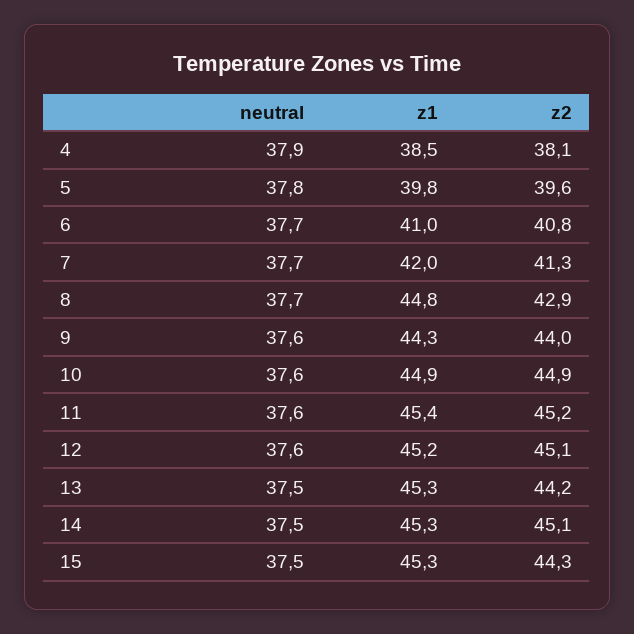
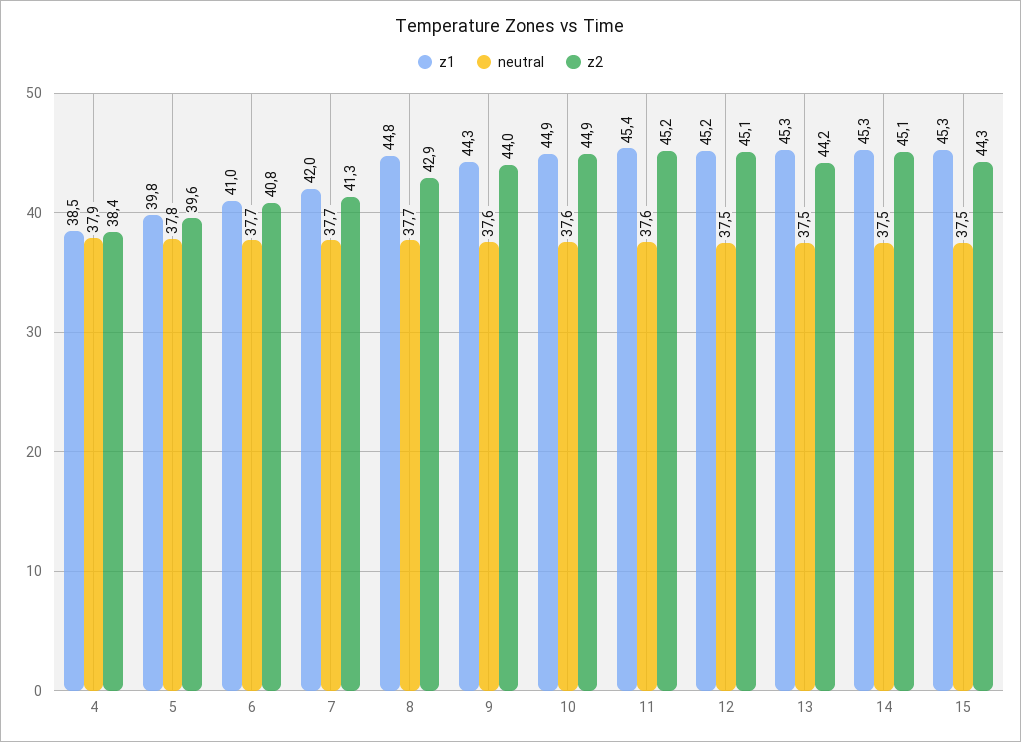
z2, 4: 38.1 -> 38.4
neutral, 12: 37.6 -> 37.5

